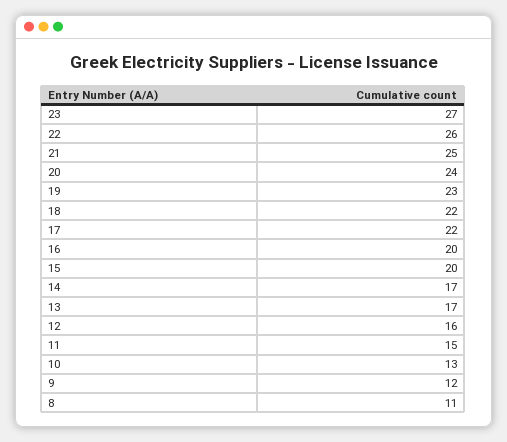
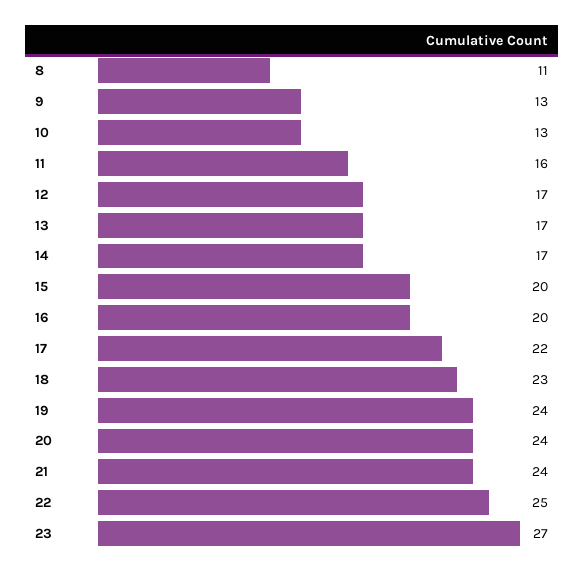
22: 26 -> 25
21: 25 -> 24
19: 23 -> 24
18: 22 -> 23
12: 16 -> 17
11: 15 -> 16
9: 12 -> 13

